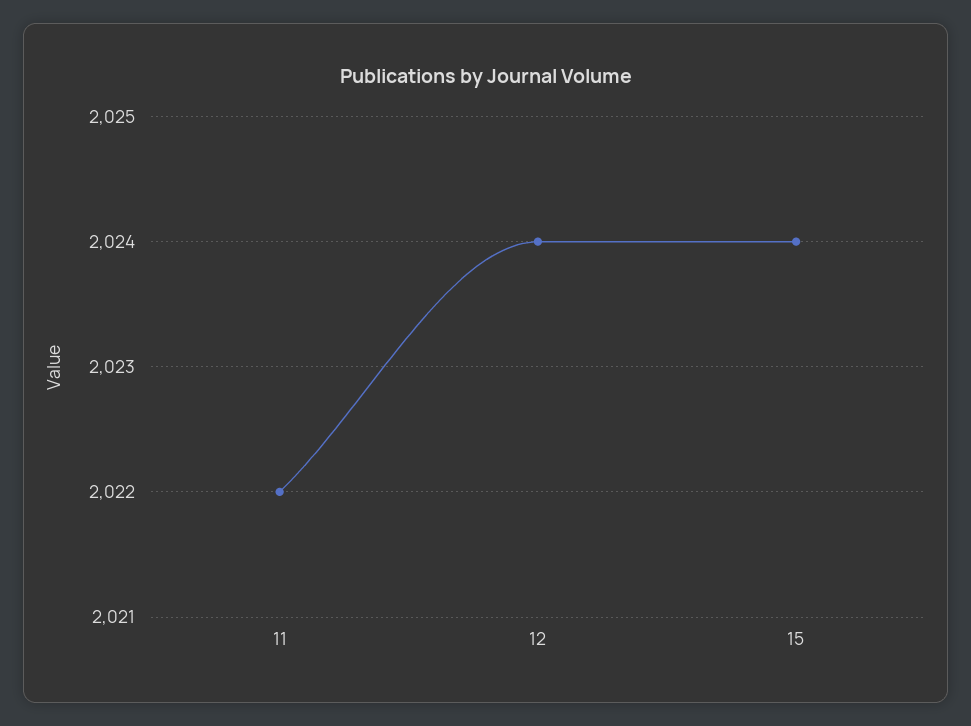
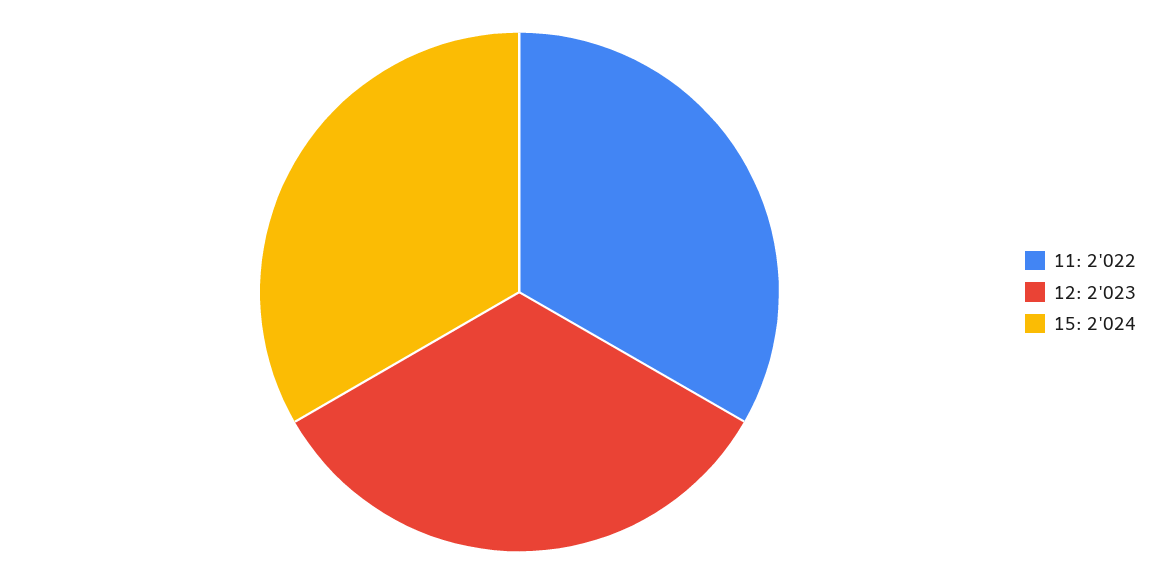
12: 2024 -> 2023

